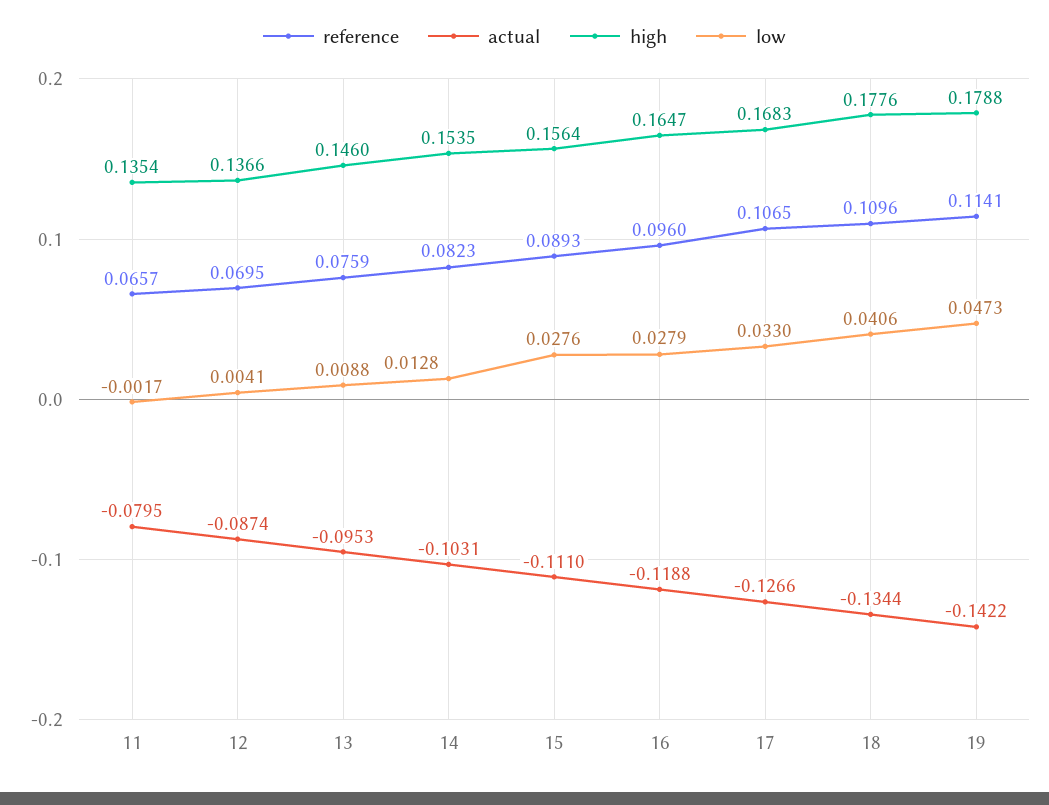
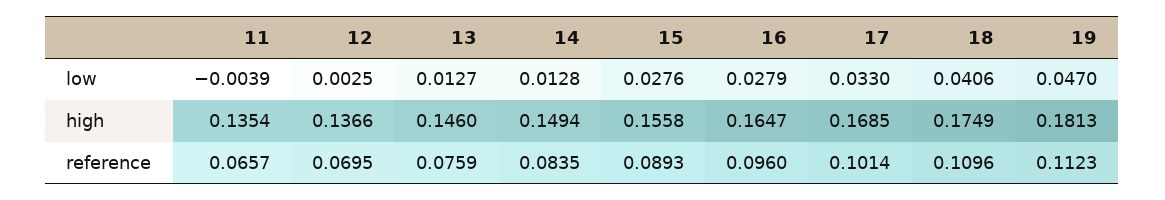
actual, 11: -0.0795 -> none
low, 11: -0.0017 -> -0.0039
actual, 12: -0.0874 -> none
low, 12: 0.0041 -> 0.0025
actual, 13: -0.0953 -> none
low, 13: 0.0088 -> 0.0127
reference, 14: 0.0823 -> 0.0835
actual, 14: -0.1031 -> none
high, 14: 0.1535 -> 0.1494
actual, 15: -0.111 -> none
high, 15: 0.1564 -> 0.1558
actual, 16: -0.1188 -> none
reference, 17: 0.1065 -> 0.1014
actual, 17: -0.1266 -> none
high, 17: 0.1683 -> 0.1685
actual, 18: -0.1344 -> none
high, 18: 0.1776 -> 0.1749
reference, 19: 0.1141 -> 0.1123
actual, 19: -0.1422 -> none
high, 19: 0.1788 -> 0.1813
low, 19: 0.0473 -> 0.047

